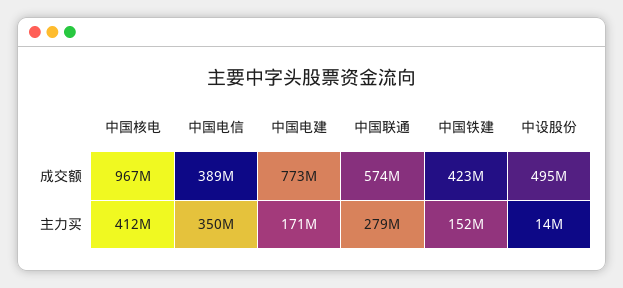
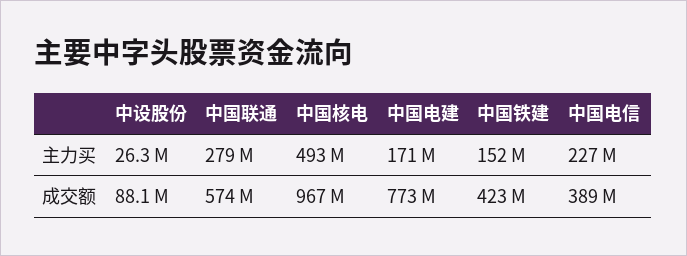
中设股份, 成交额: 495000000 -> 88100000
中国核电, 主力买: 412000000 -> 493000000
中国电信, 主力买: 350000000 -> 227000000
中设股份, 主力买: 14000000 -> 26300000

